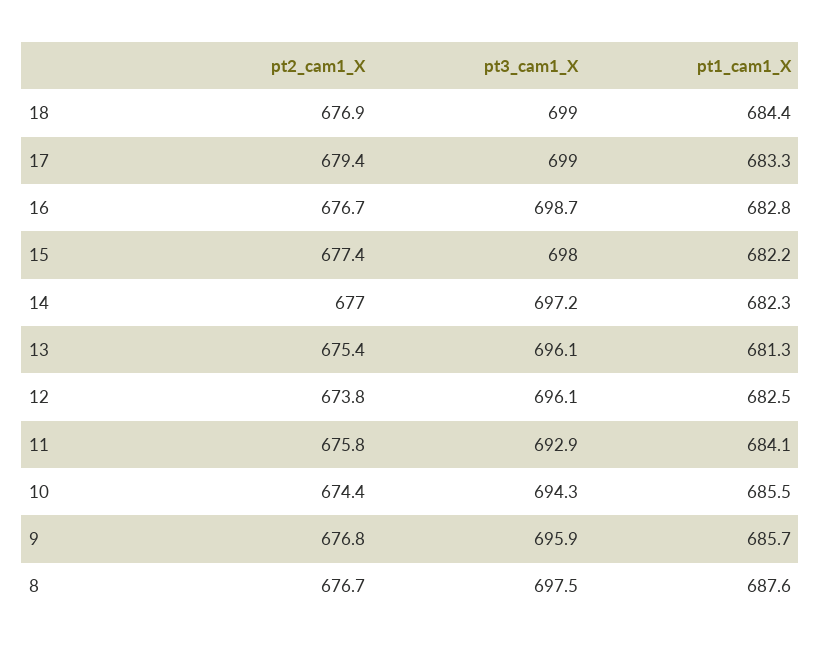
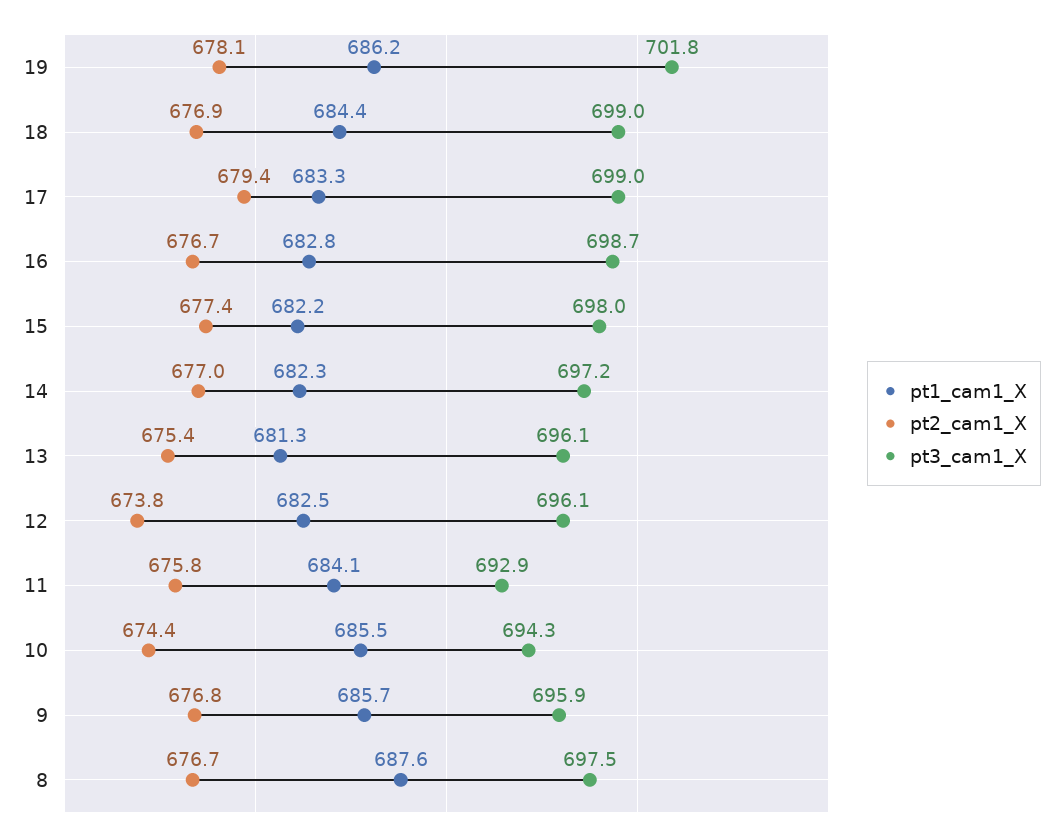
pt1_cam1_X, 19: none -> 686.2
pt2_cam1_X, 19: none -> 678.1
pt3_cam1_X, 19: none -> 701.8

